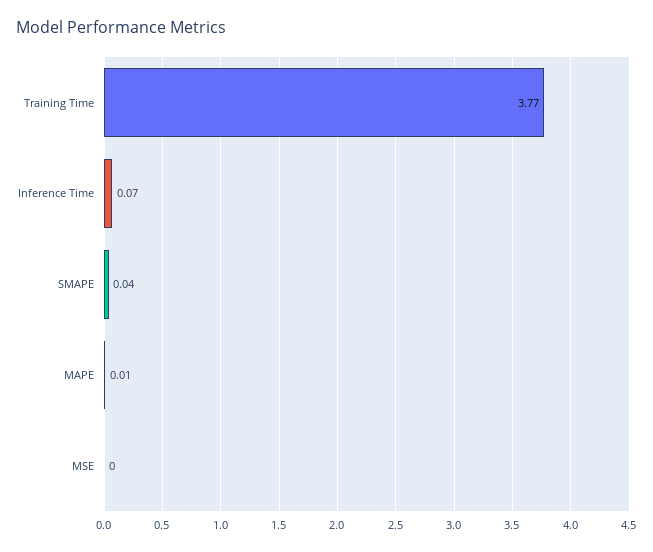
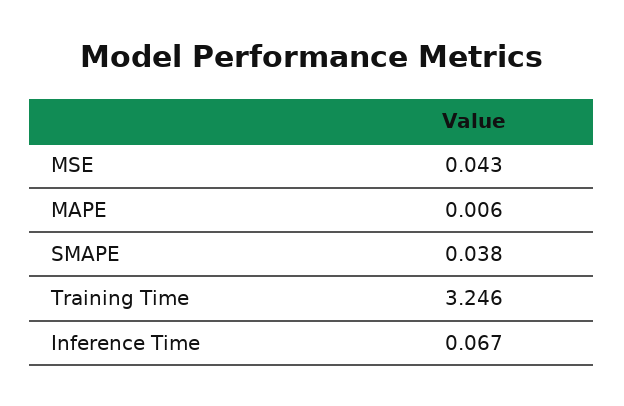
Training Time: 3.77 -> 3.246
MSE: 0 -> 0.043

